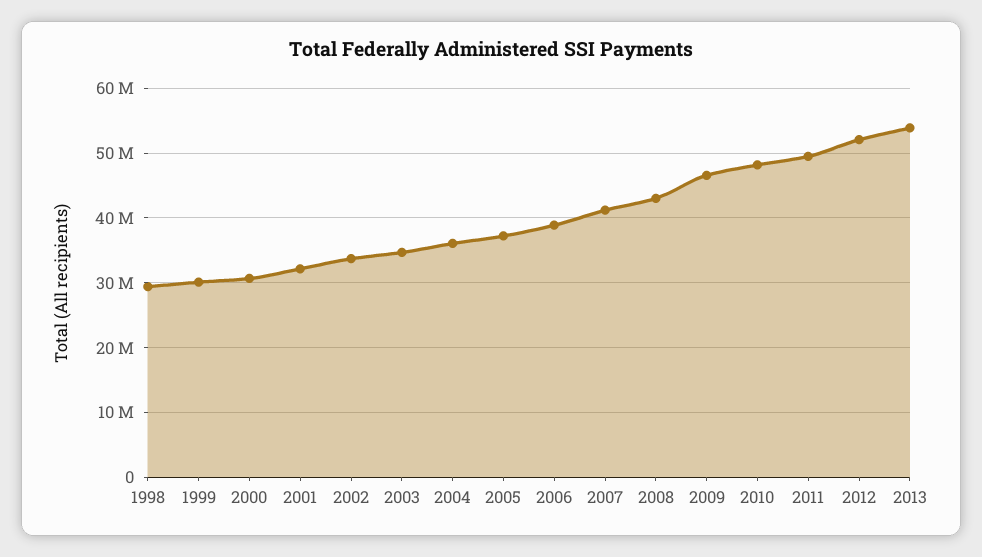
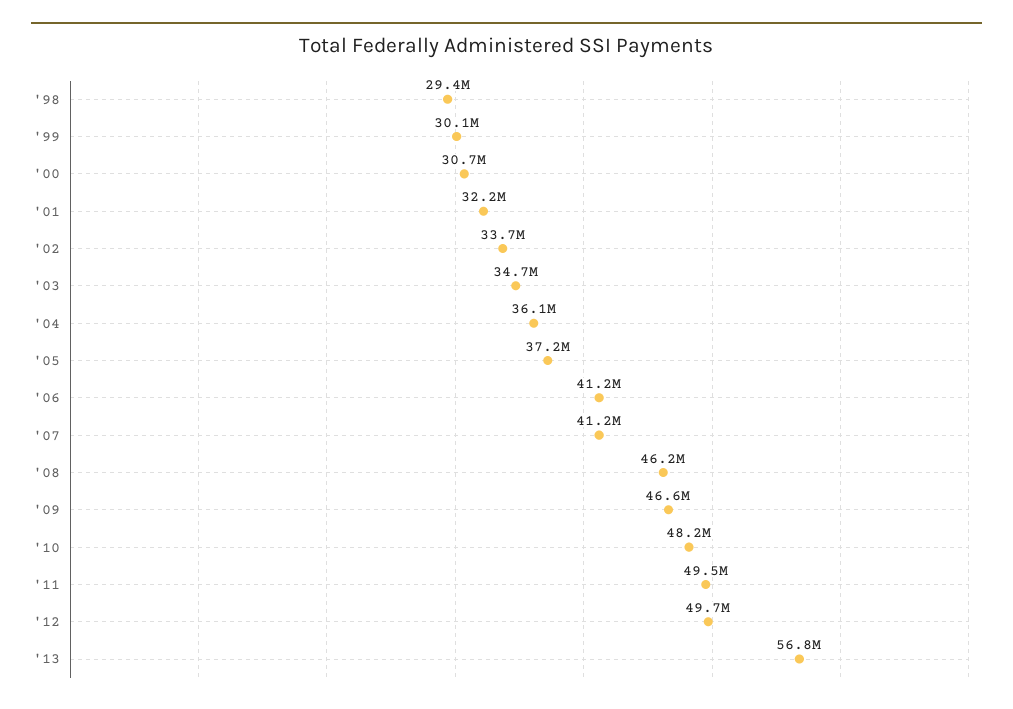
2006: 39000000 -> 41200000
2008: 43000000 -> 46200000
2012: 52000000 -> 49700000
2013: 54000000 -> 56800000

